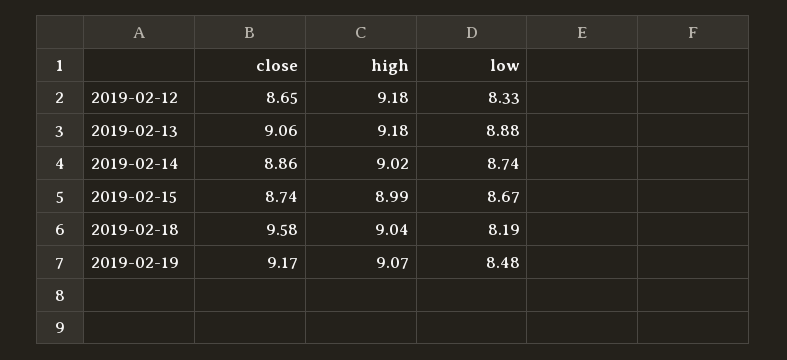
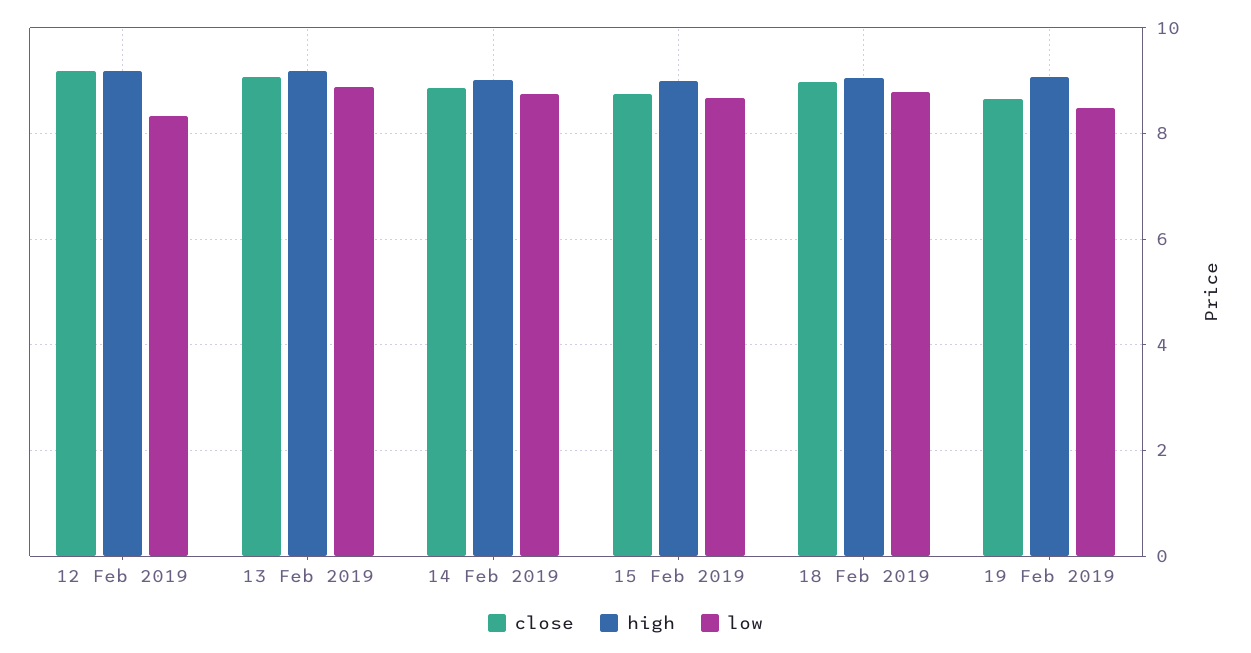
close, 2019-02-12: 8.65 -> 9.2
close, 2019-02-18: 9.58 -> 9
low, 2019-02-18: 8.19 -> 8.8
close, 2019-02-19: 9.17 -> 8.6

